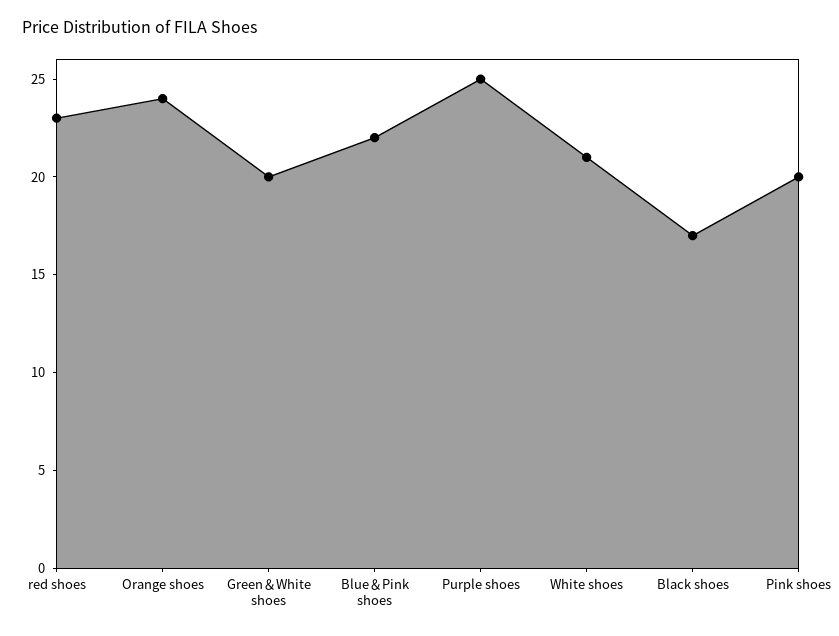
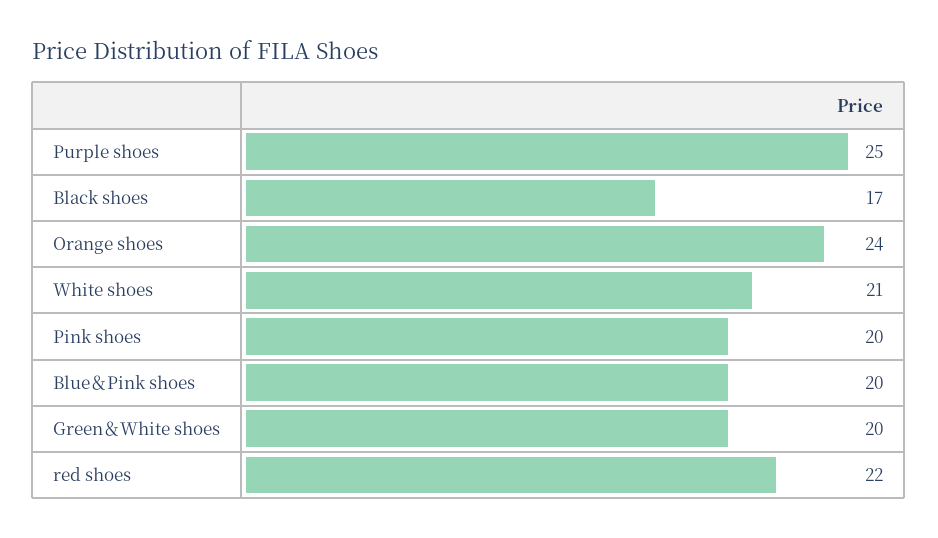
red shoes: 23 -> 22
Blue＆Pink shoes: 22 -> 20

